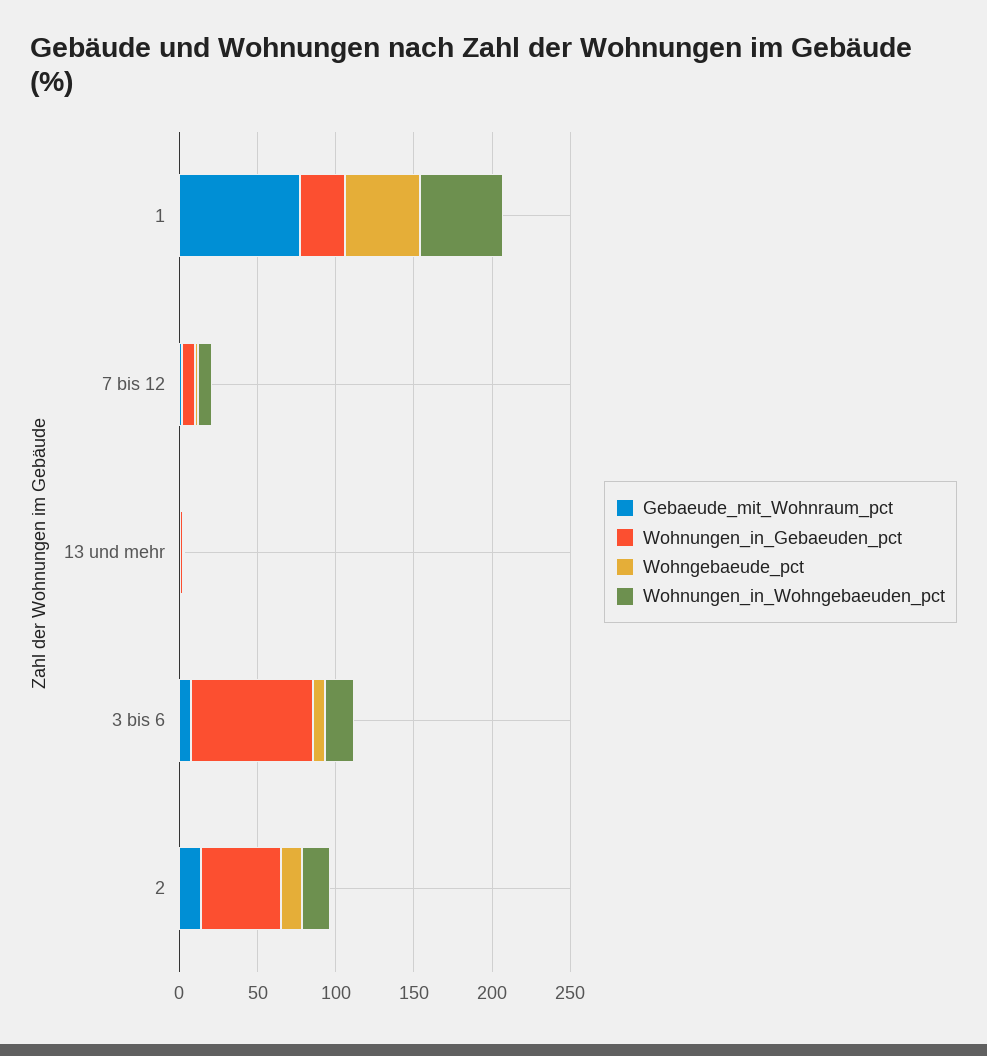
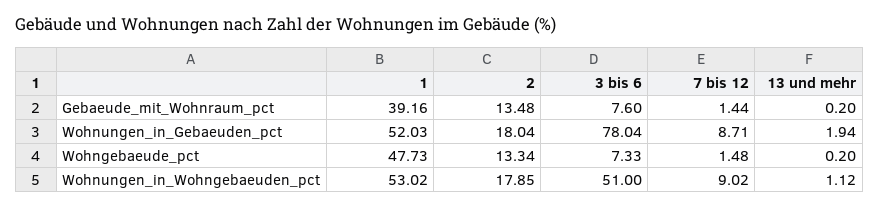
Gebaeude_mit_Wohnraum_pct, 1: 80 -> 39.16
Wohnungen_in_Gebaeuden_pct, 1: 30 -> 52.03
Wohnungen_in_Wohngebaeuden_pct, 3 bis 6: 20 -> 51
Wohnungen_in_Gebaeuden_pct, 2: 50 -> 18.04

